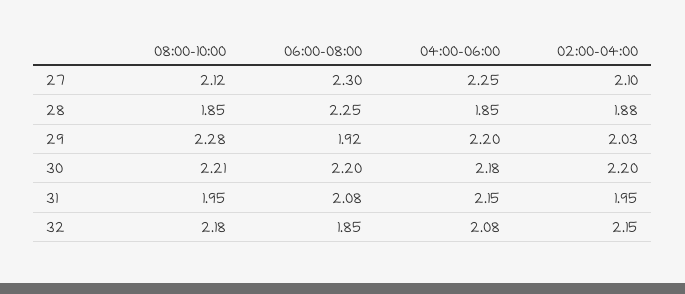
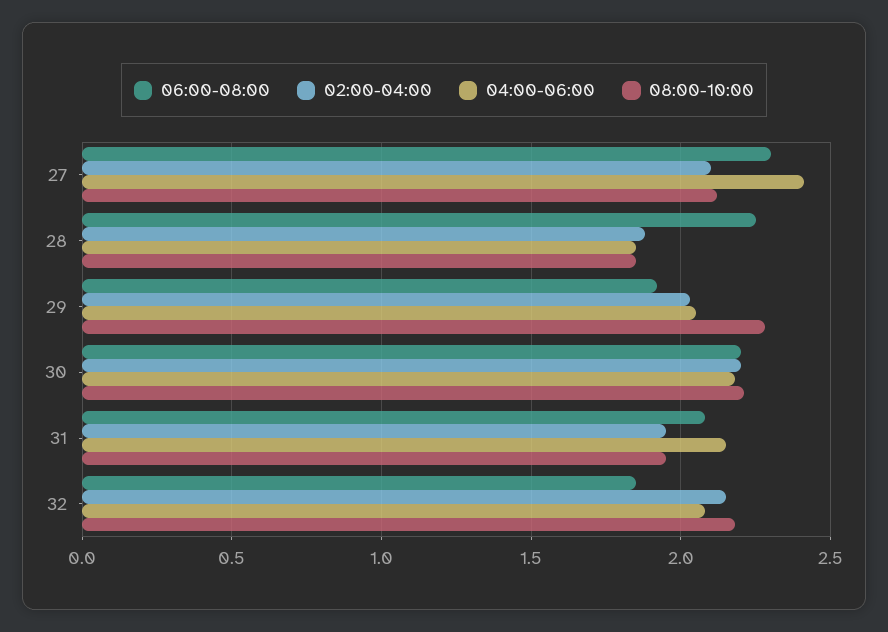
04:00-06:00, 27: 2.25 -> 2.4
04:00-06:00, 29: 2.2 -> 2.05

